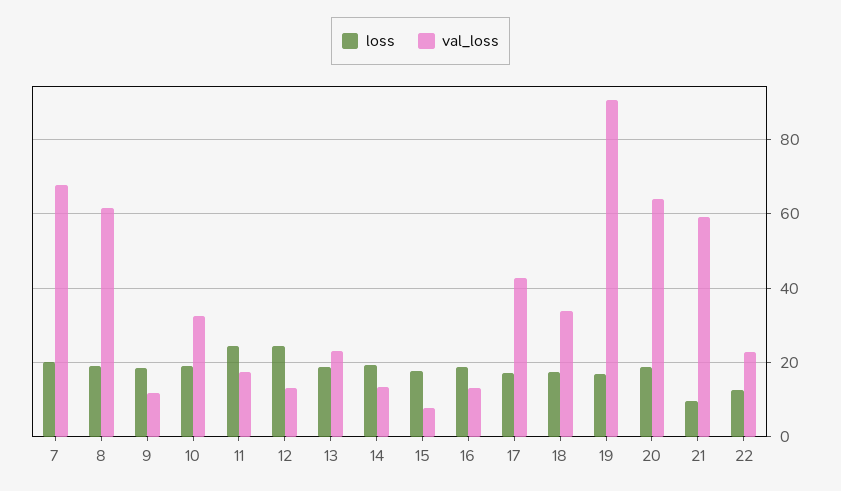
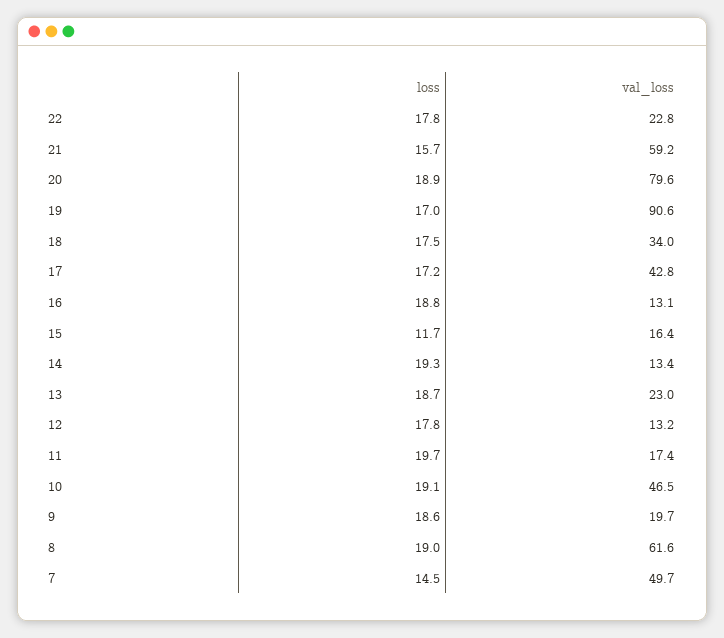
loss, 7: 20 -> 14.5
val_loss, 7: 68 -> 49.7
val_loss, 9: 12 -> 19.7
val_loss, 10: 32 -> 46.5
loss, 11: 24 -> 19.7
loss, 12: 24 -> 17.8
loss, 15: 18 -> 11.7
val_loss, 15: 8 -> 16.4
val_loss, 20: 64 -> 79.6
loss, 21: 10 -> 15.7
loss, 22: 12 -> 17.8

